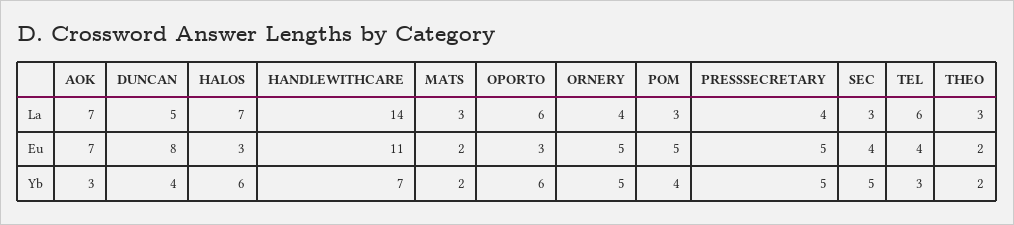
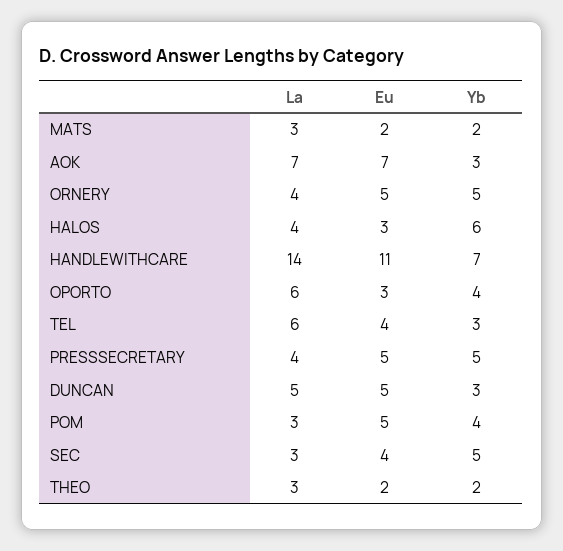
HALOS, La: 7 -> 4
DUNCAN, Eu: 8 -> 5
DUNCAN, Yb: 4 -> 3
OPORTO, Yb: 6 -> 4

